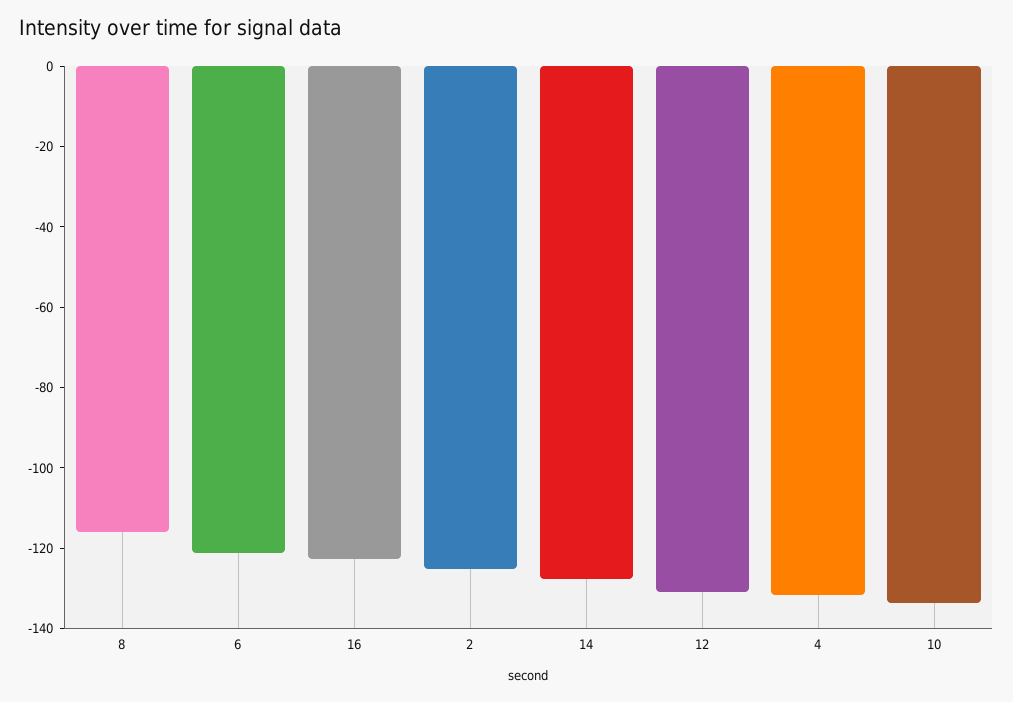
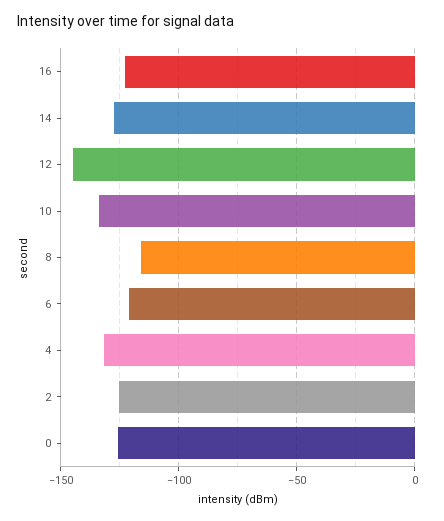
12: -130 -> -145
0: none -> -125

